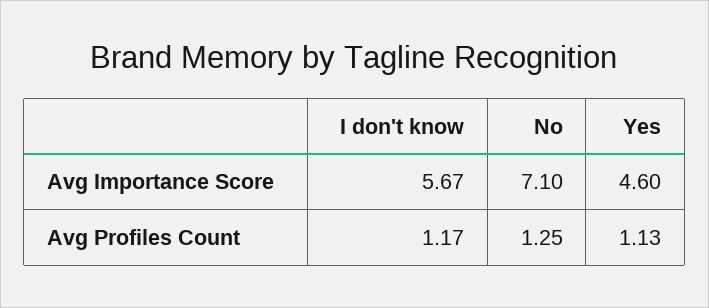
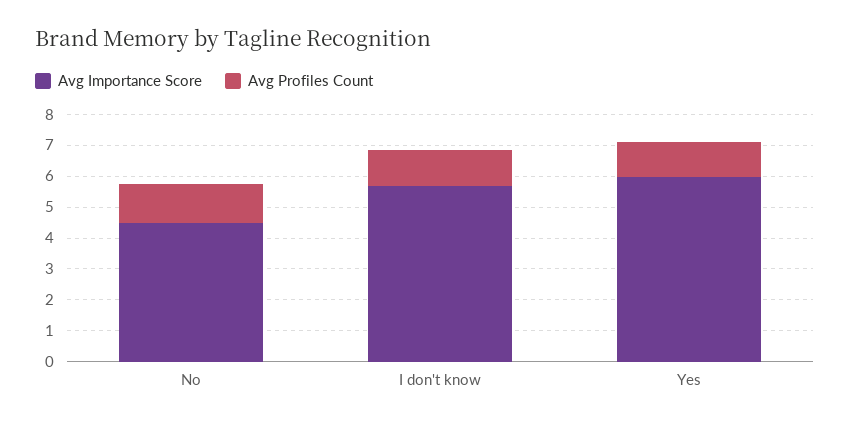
Avg Importance Score, No: 7.1 -> 4.5
Avg Importance Score, Yes: 4.6 -> 6

